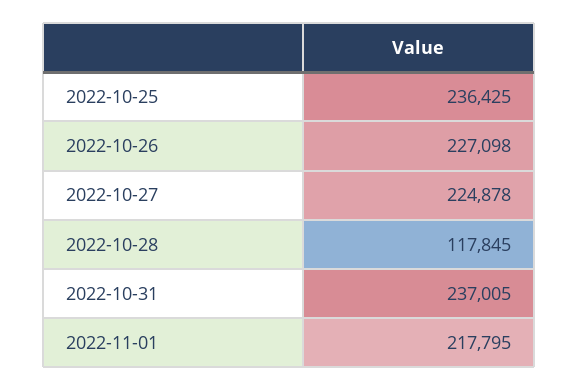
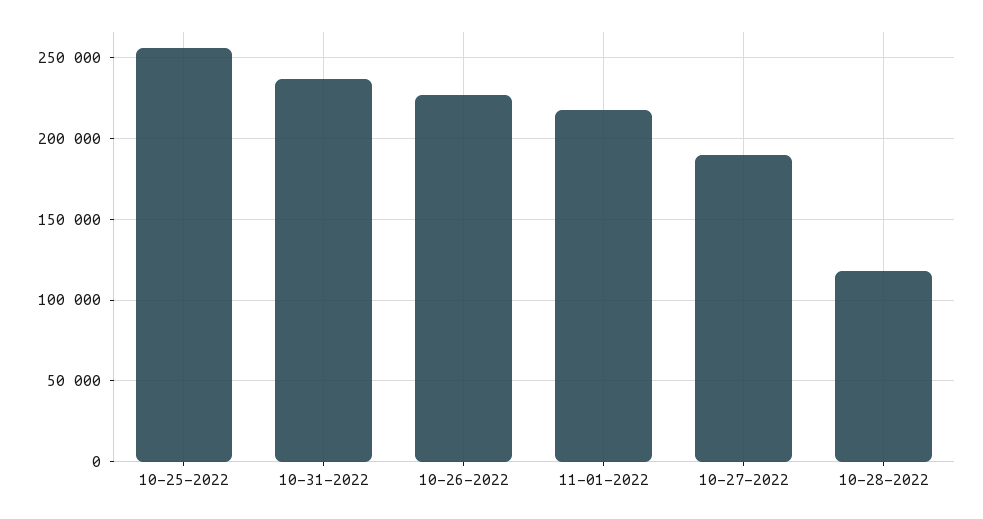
2022-10-25: 236425 -> 255000
2022-10-27: 224878 -> 190000

